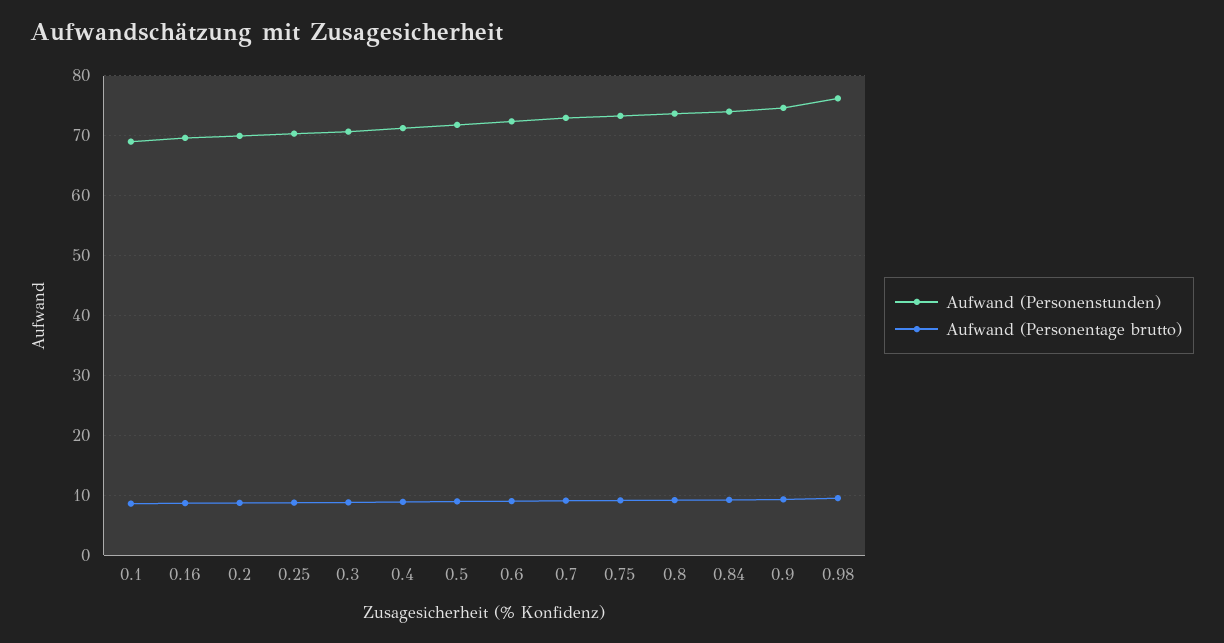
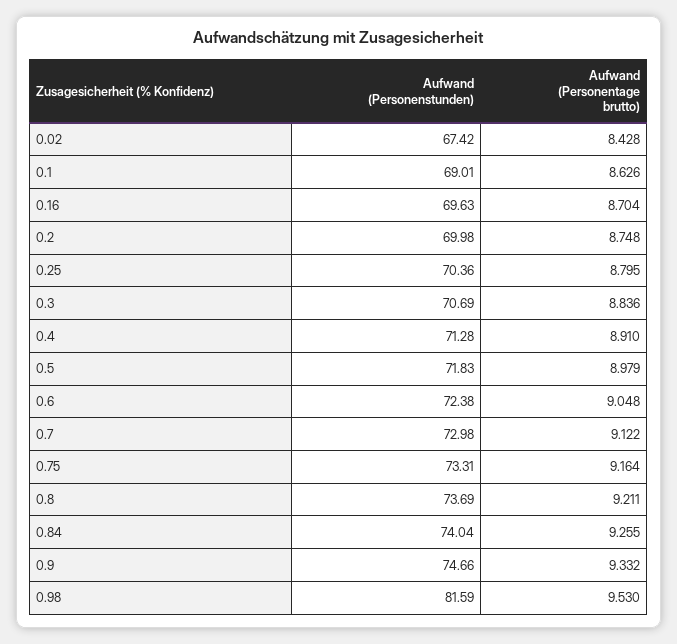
Aufwand (Personenstunden), 0.98: 76 -> 81.59
Aufwand (Personenstunden), 0.02: none -> 67.42
Aufwand (Personentage brutto), 0.02: none -> 8.428

